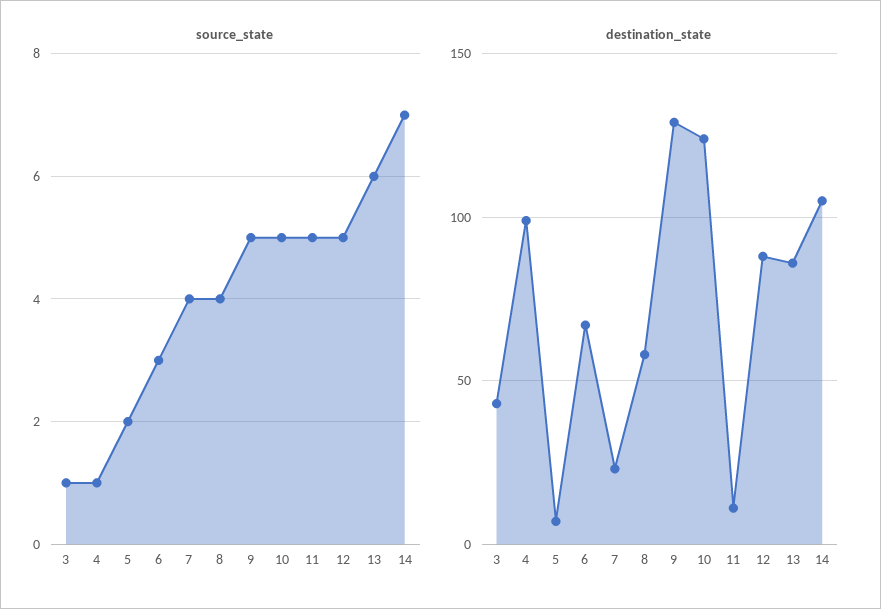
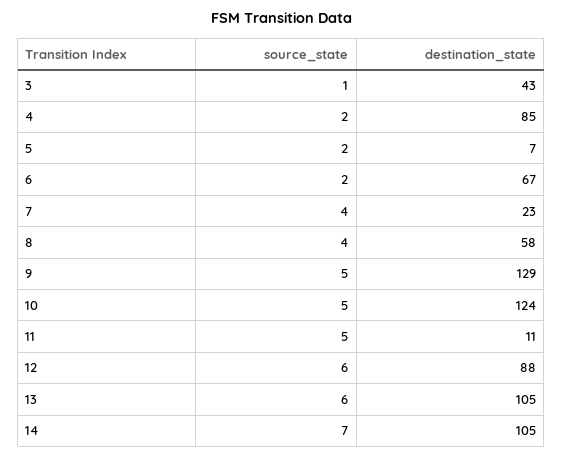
source_state, 4: 1 -> 2
source_state, 6: 3 -> 2
source_state, 12: 5 -> 6
destination_state, 4: 100 -> 85
destination_state, 13: 85 -> 105

